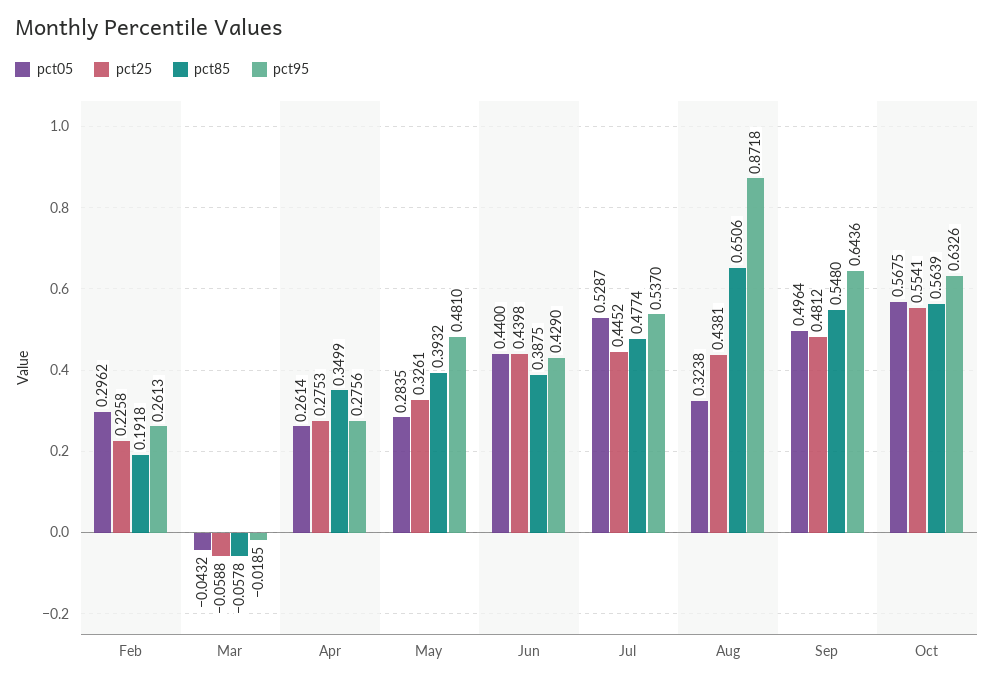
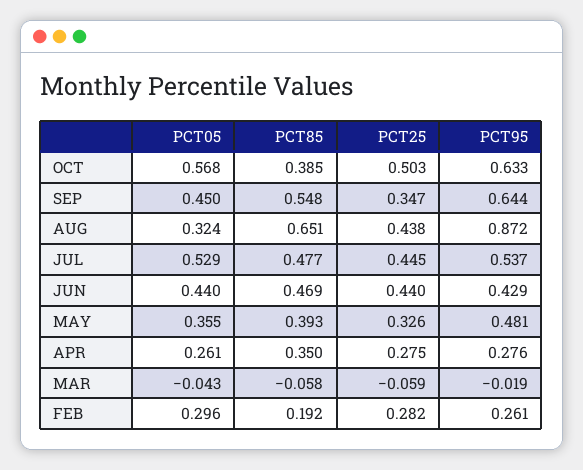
pct25, Feb: 0.2258 -> 0.282
pct05, May: 0.2835 -> 0.355
pct85, Jun: 0.3875 -> 0.469
pct05, Sep: 0.4964 -> 0.45
pct25, Sep: 0.4812 -> 0.347
pct25, Oct: 0.5541 -> 0.503
pct85, Oct: 0.5639 -> 0.385

